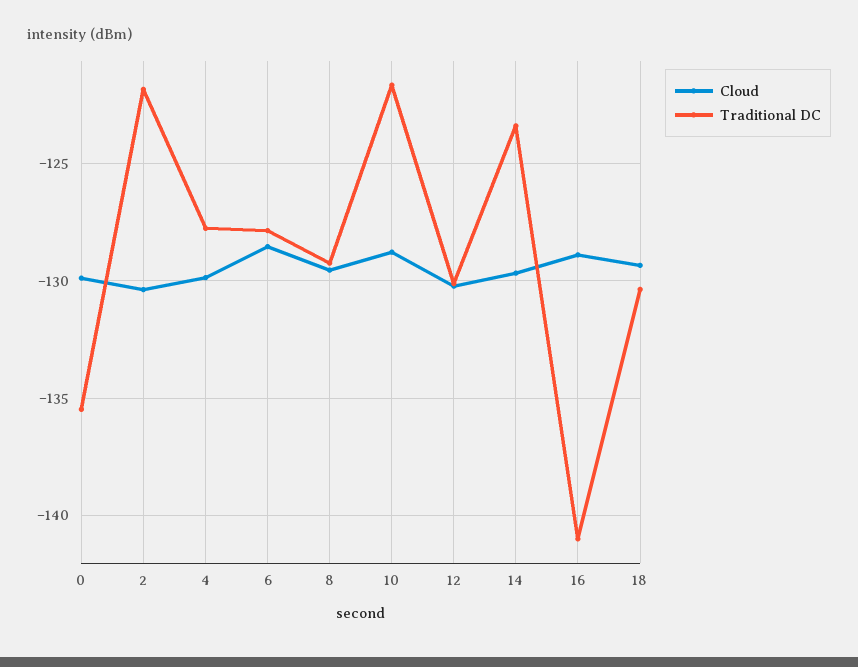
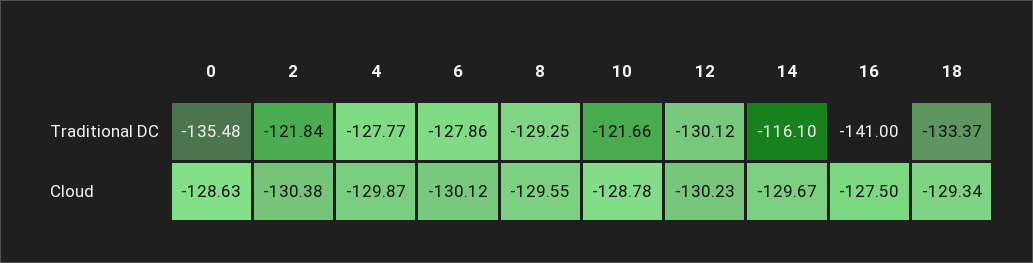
Cloud, 0: -130 -> -128.63
Cloud, 6: -128.5 -> -130.12
Traditional DC, 14: -123.5 -> -116.1
Cloud, 16: -129 -> -127.5
Traditional DC, 18: -130.5 -> -133.37

